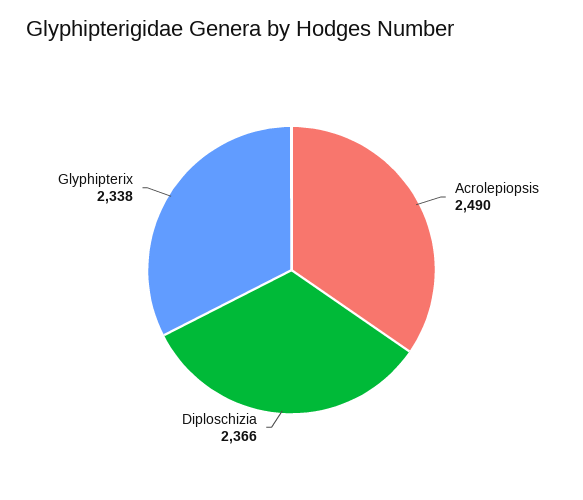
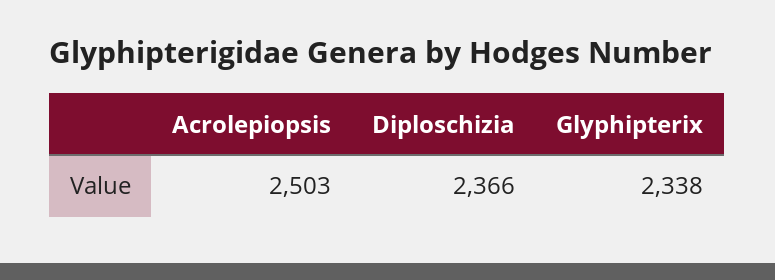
Acrolepiopsis: 2490 -> 2503

